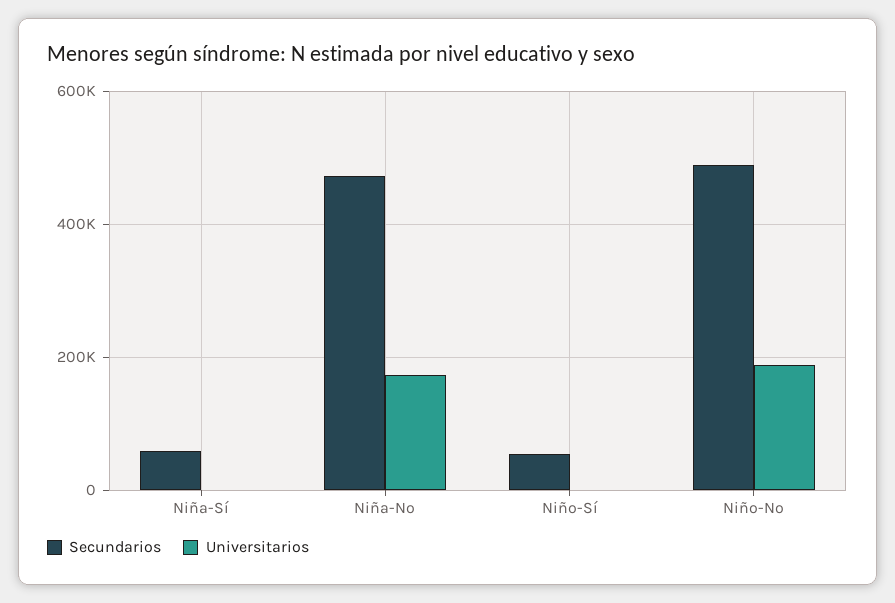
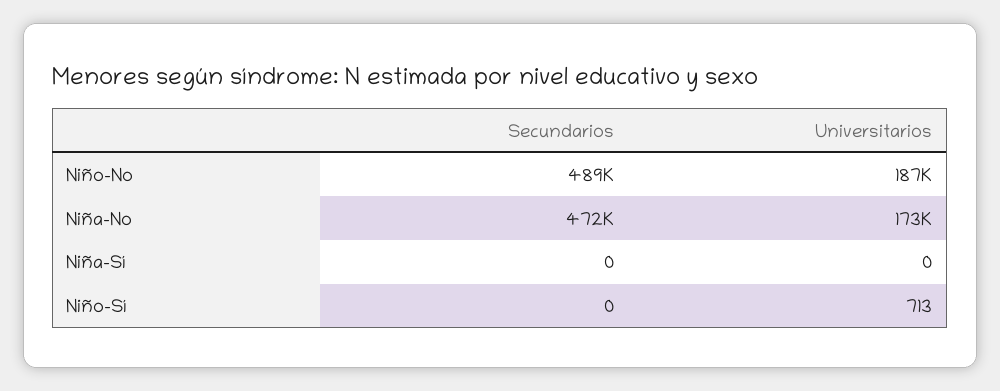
Secundarios, Niña-Sí: 60000 -> 0
Secundarios, Niño-Sí: 60000 -> 0

